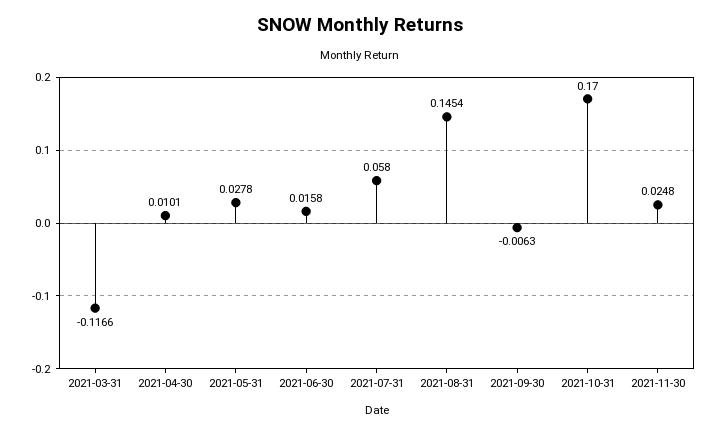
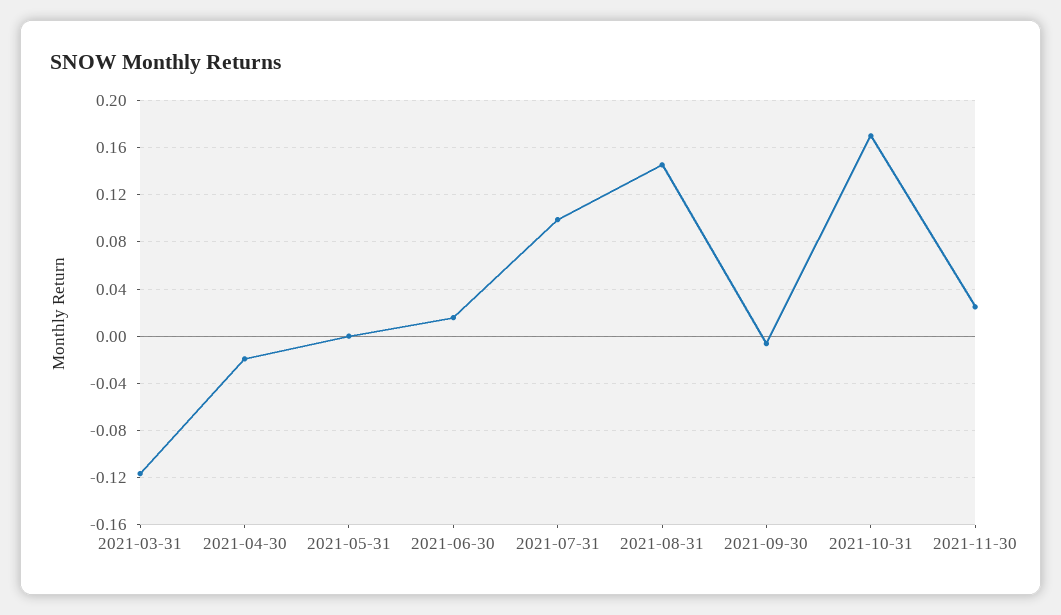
2021-04-30: 0.0101 -> -0.02
2021-05-31: 0.0278 -> 0
2021-07-31: 0.058 -> 0.1

